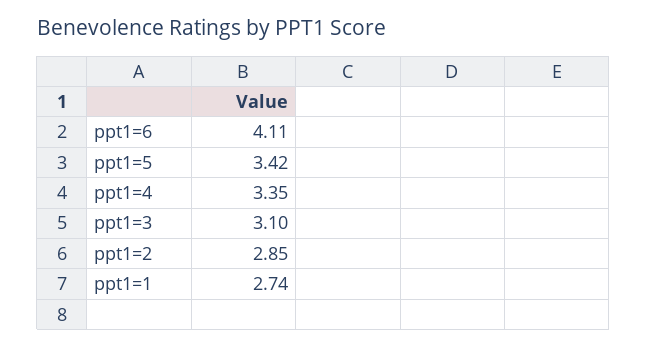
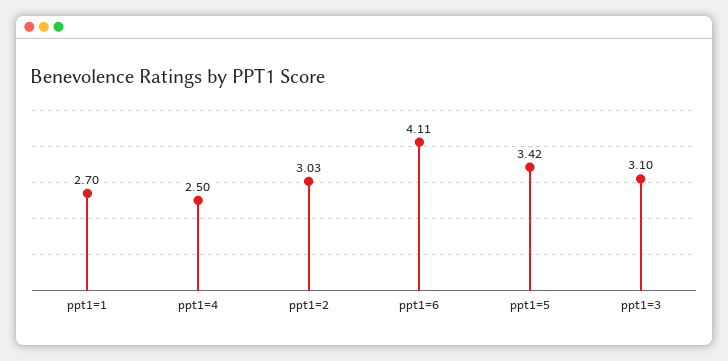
ppt1=4: 3.35 -> 2.5
ppt1=2: 2.85 -> 3.03
ppt1=1: 2.74 -> 2.7

